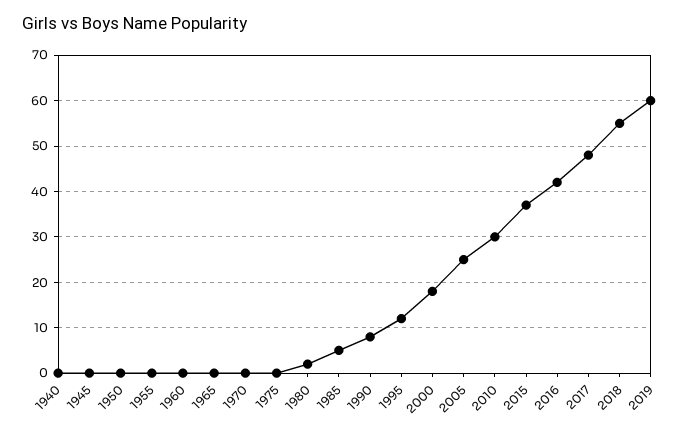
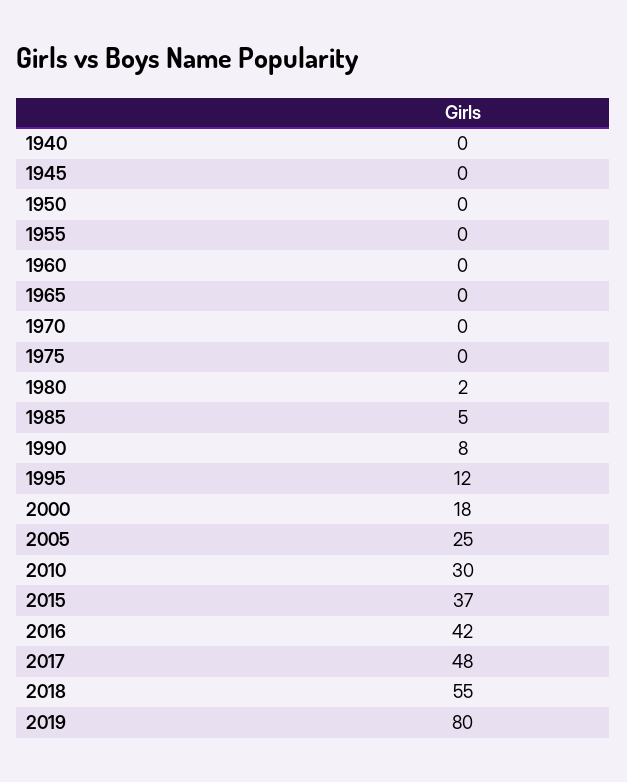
2019: 60 -> 80

